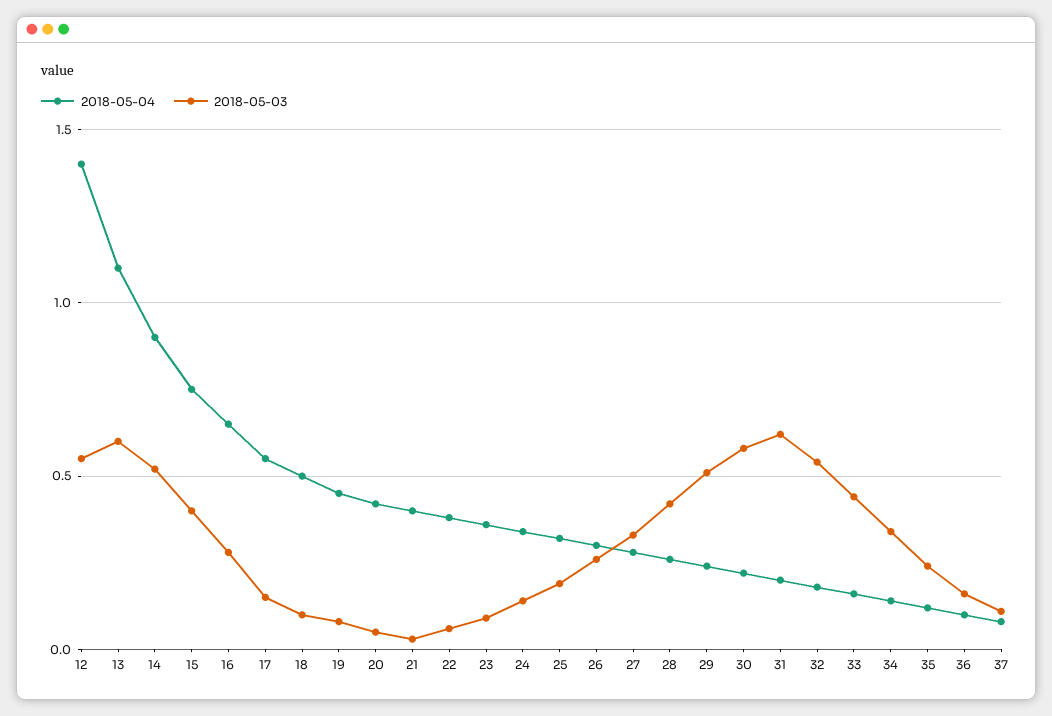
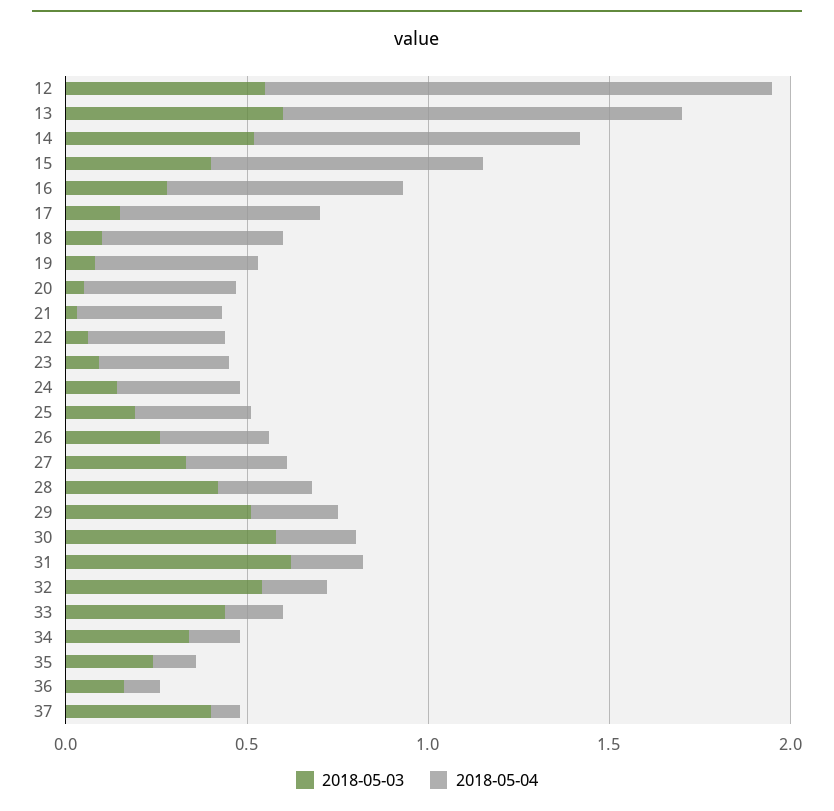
2018-05-03, 37: 0.1 -> 0.4

